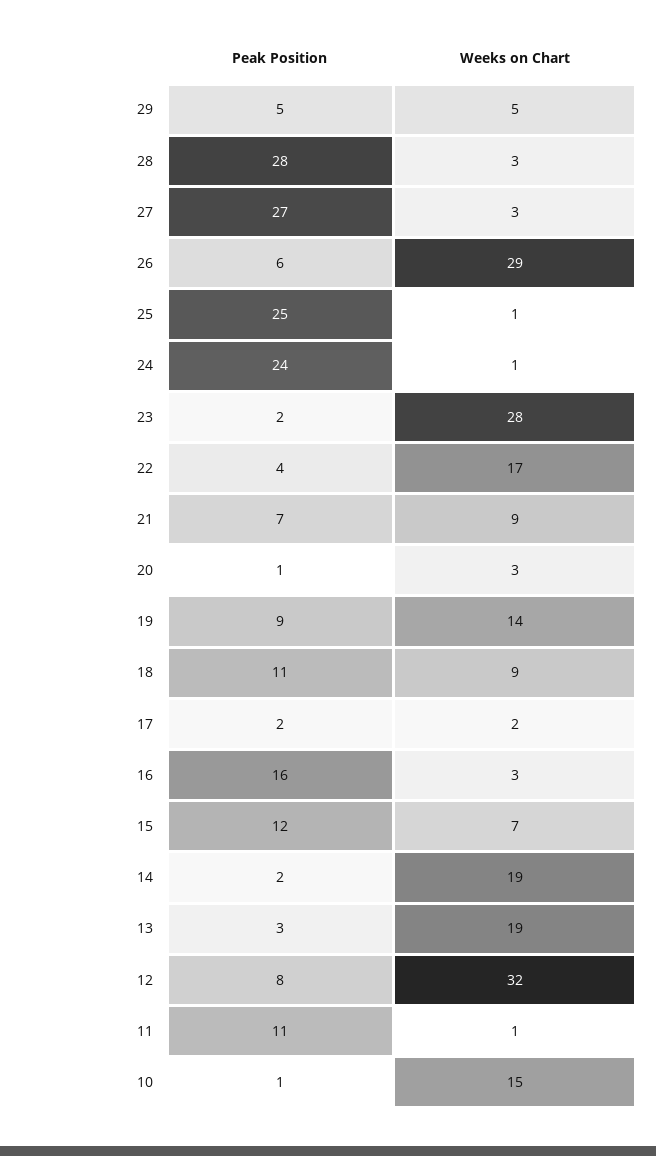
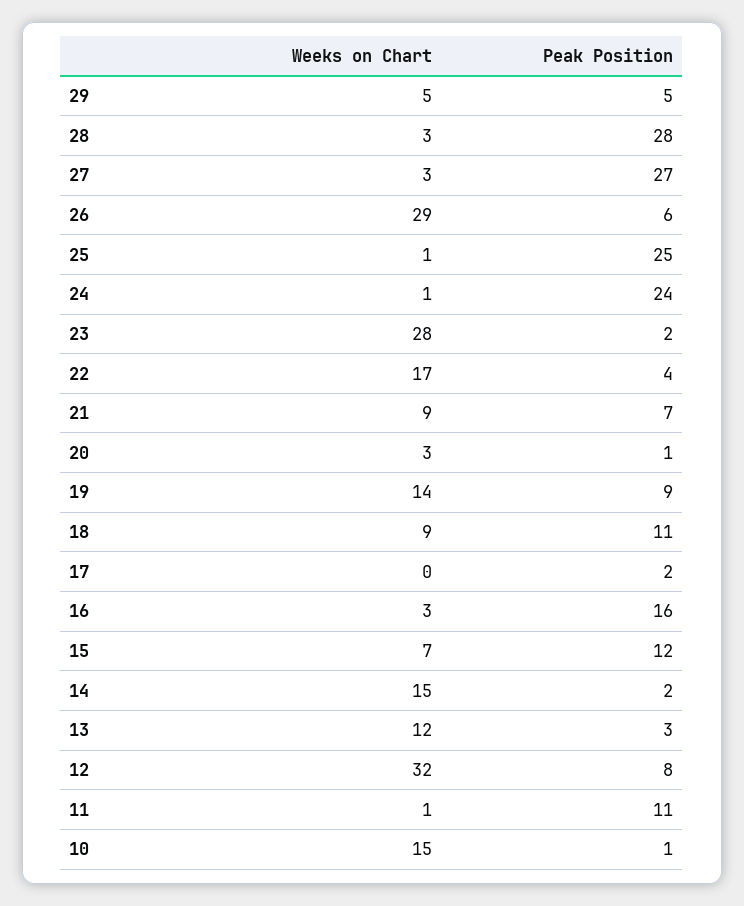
Weeks on Chart, 17: 2 -> 0
Weeks on Chart, 14: 19 -> 15
Weeks on Chart, 13: 19 -> 12

